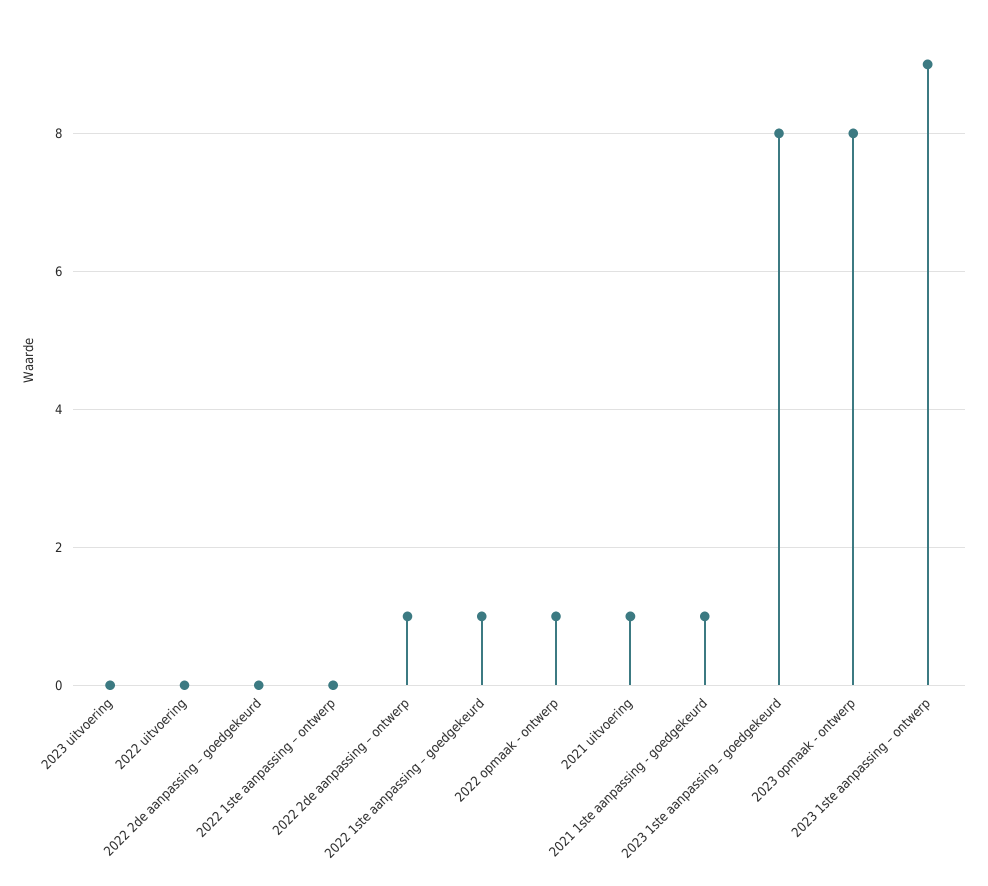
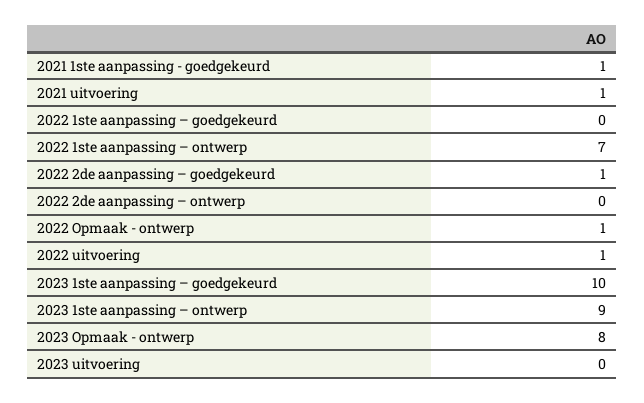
2022 uitvoering: 0 -> 1
2022 2de aanpassing – goedgekeurd: 0 -> 1
2022 1ste aanpassing – ontwerp: 0 -> 7
2022 2de aanpassing – ontwerp: 1 -> 0
2022 1ste aanpassing – goedgekeurd: 1 -> 0
2023 1ste aanpassing – goedgekeurd: 8 -> 10

